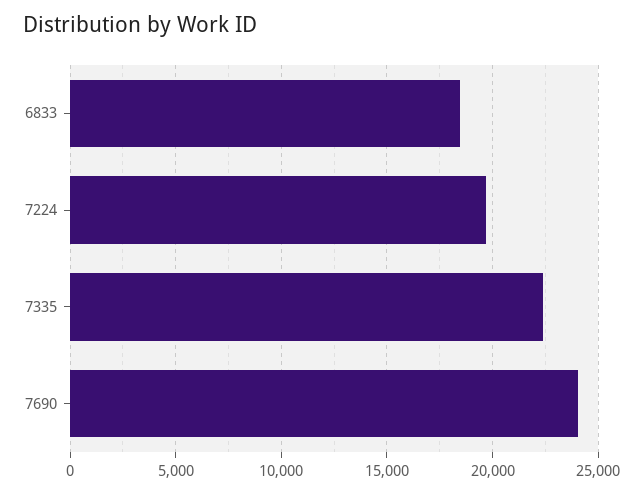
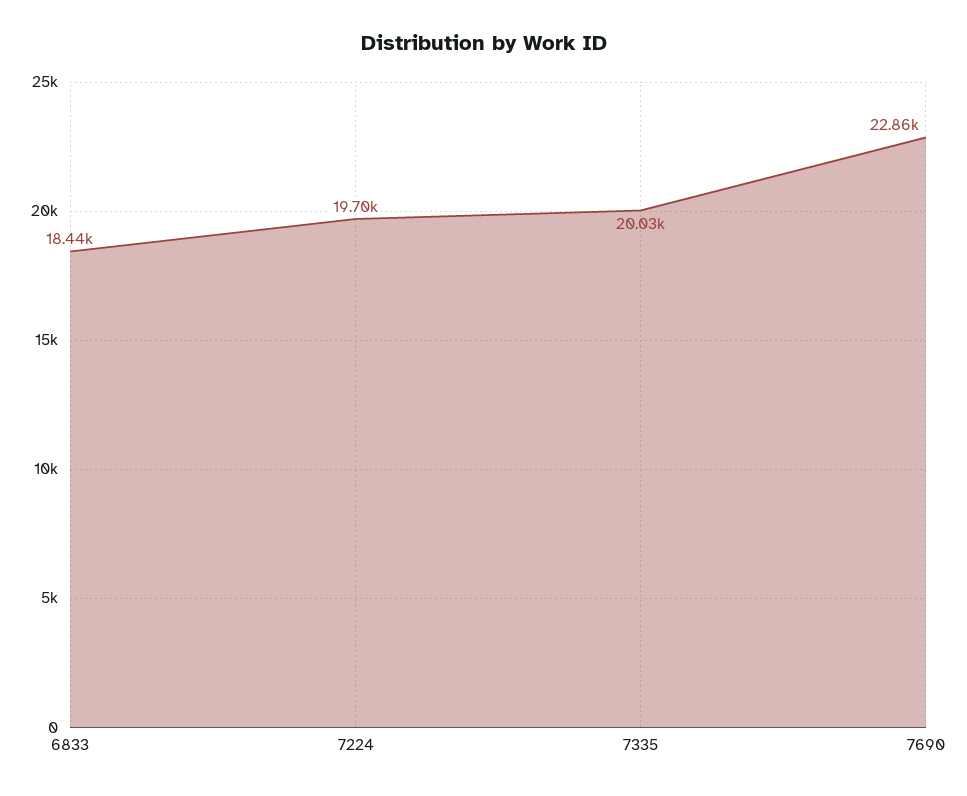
7335: 22500 -> 20030
7690: 24000 -> 22860

